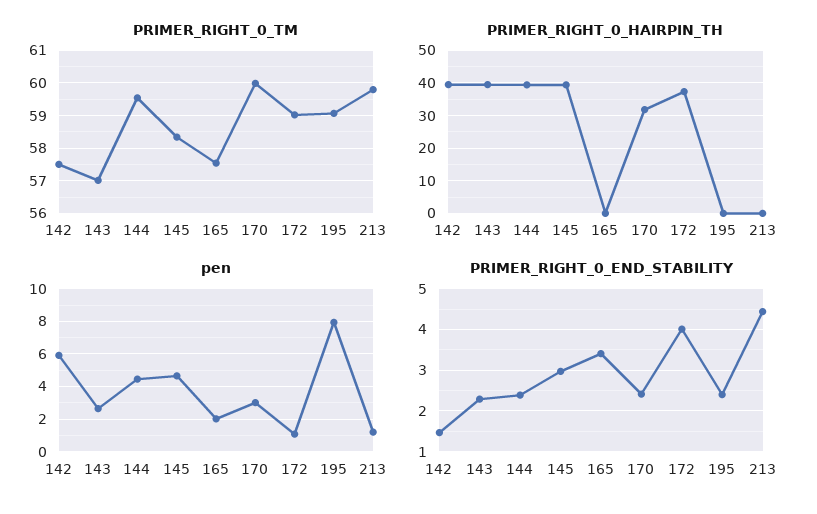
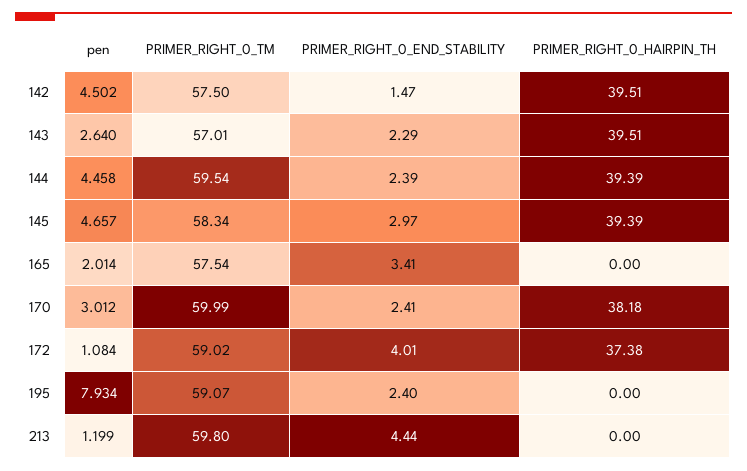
PRIMER_RIGHT_0_HAIRPIN_TH, 170: 32 -> 38.18
pen, 142: 6 -> 4.502

